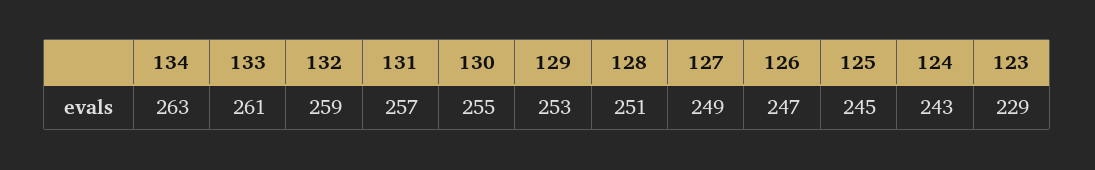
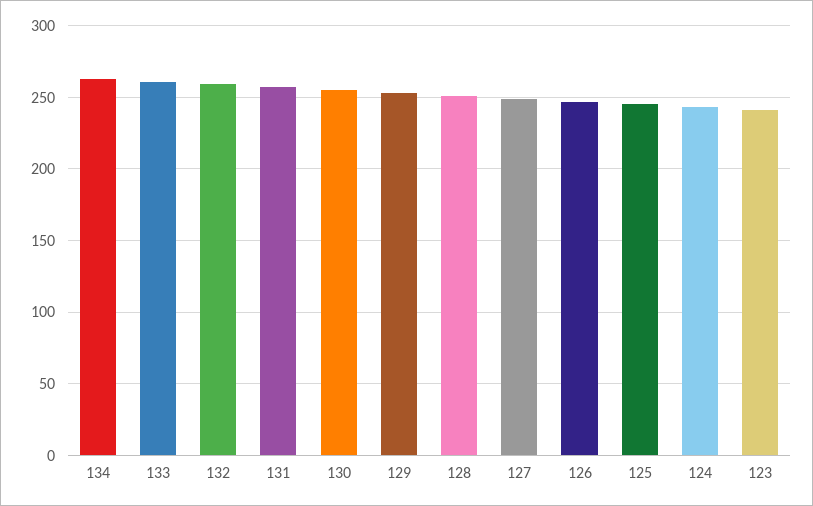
123: 229 -> 240

